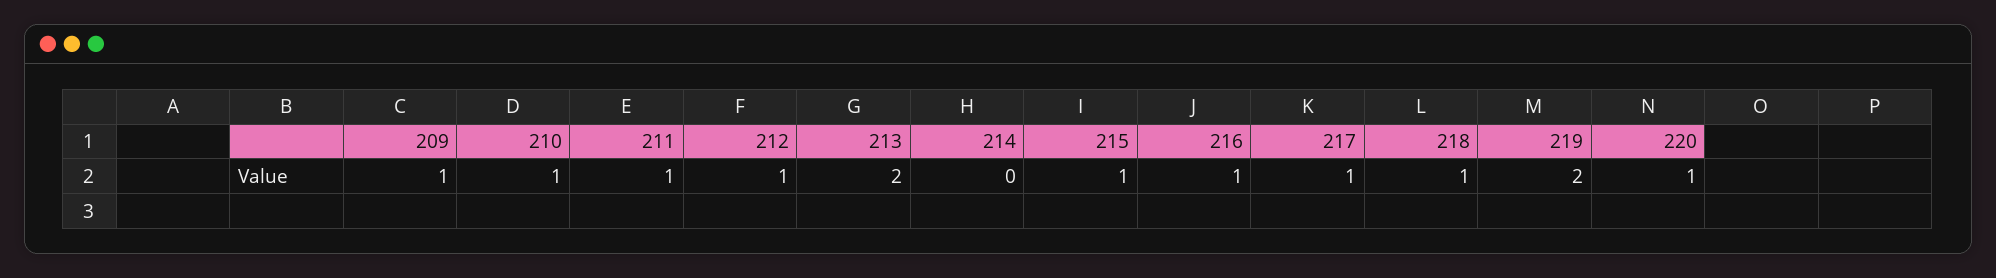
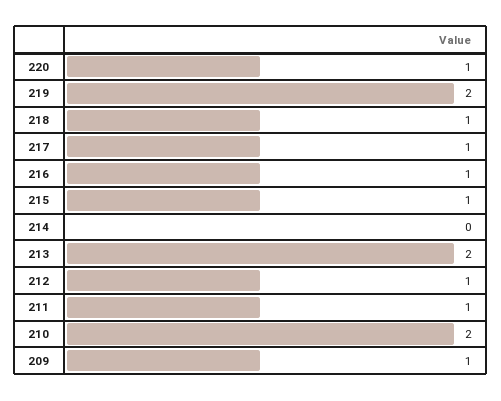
210: 1 -> 2

